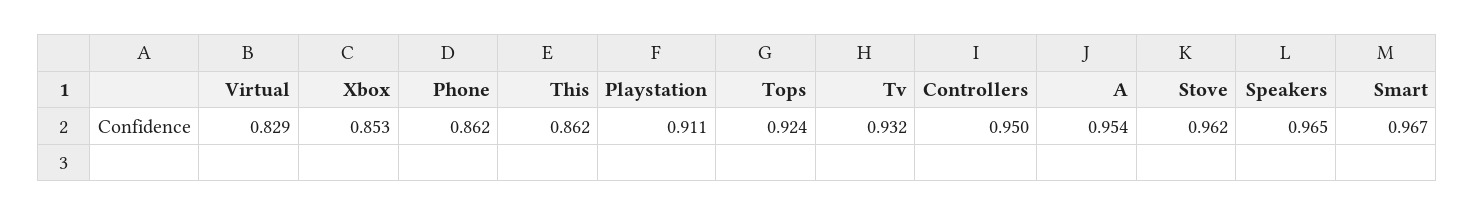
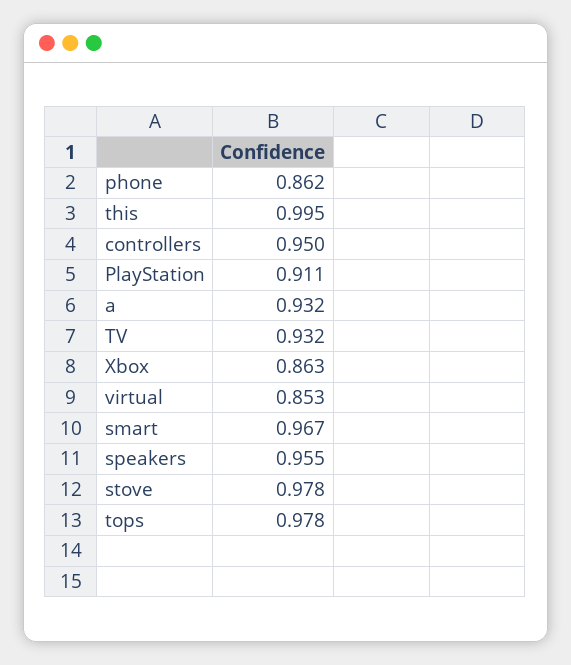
Virtual: 0.829 -> 0.853
Xbox: 0.853 -> 0.863
This: 0.862 -> 0.995
Tops: 0.924 -> 0.978
A: 0.954 -> 0.932
Stove: 0.962 -> 0.978
Speakers: 0.965 -> 0.955

